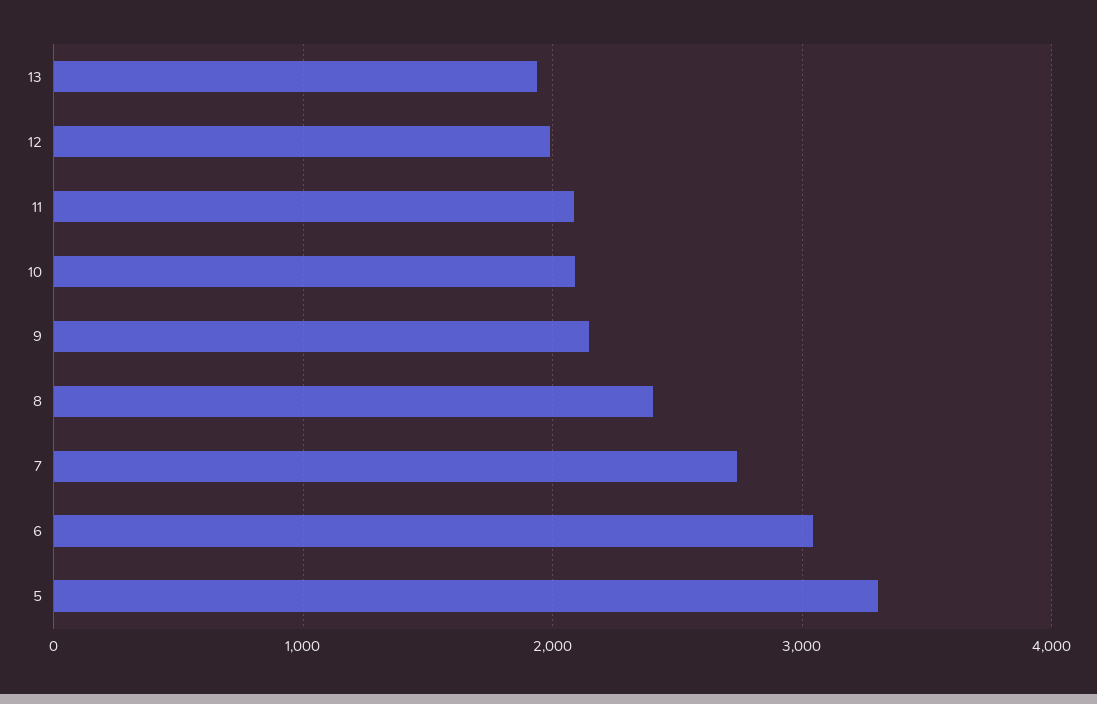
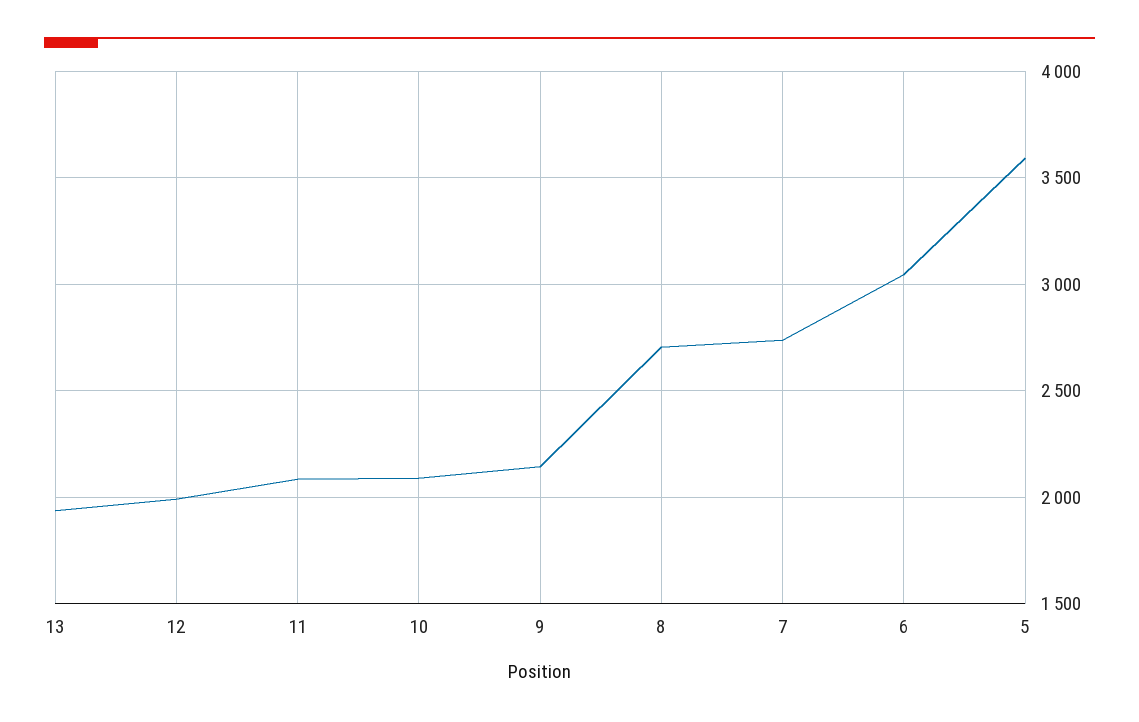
8: 2400 -> 2700
5: 3300 -> 3600

